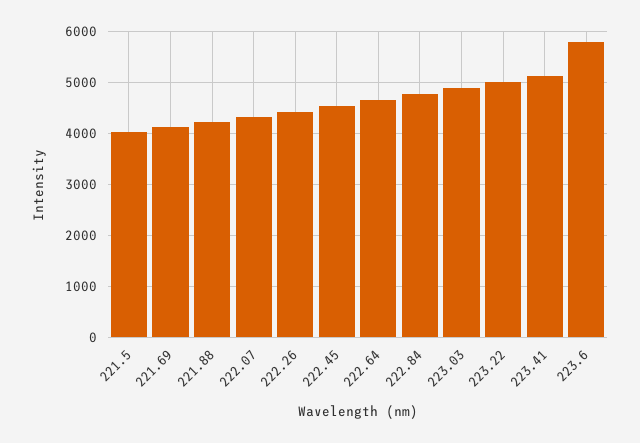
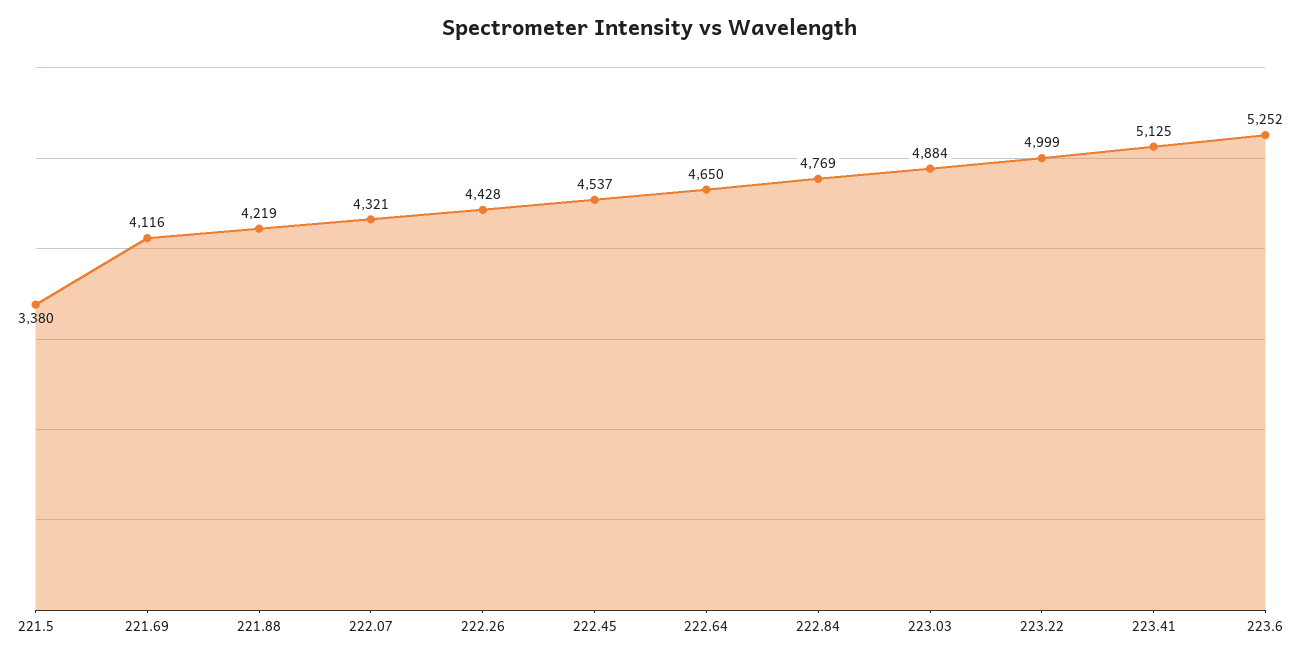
221.5: 4000 -> 3380
223.6: 5800 -> 5252

